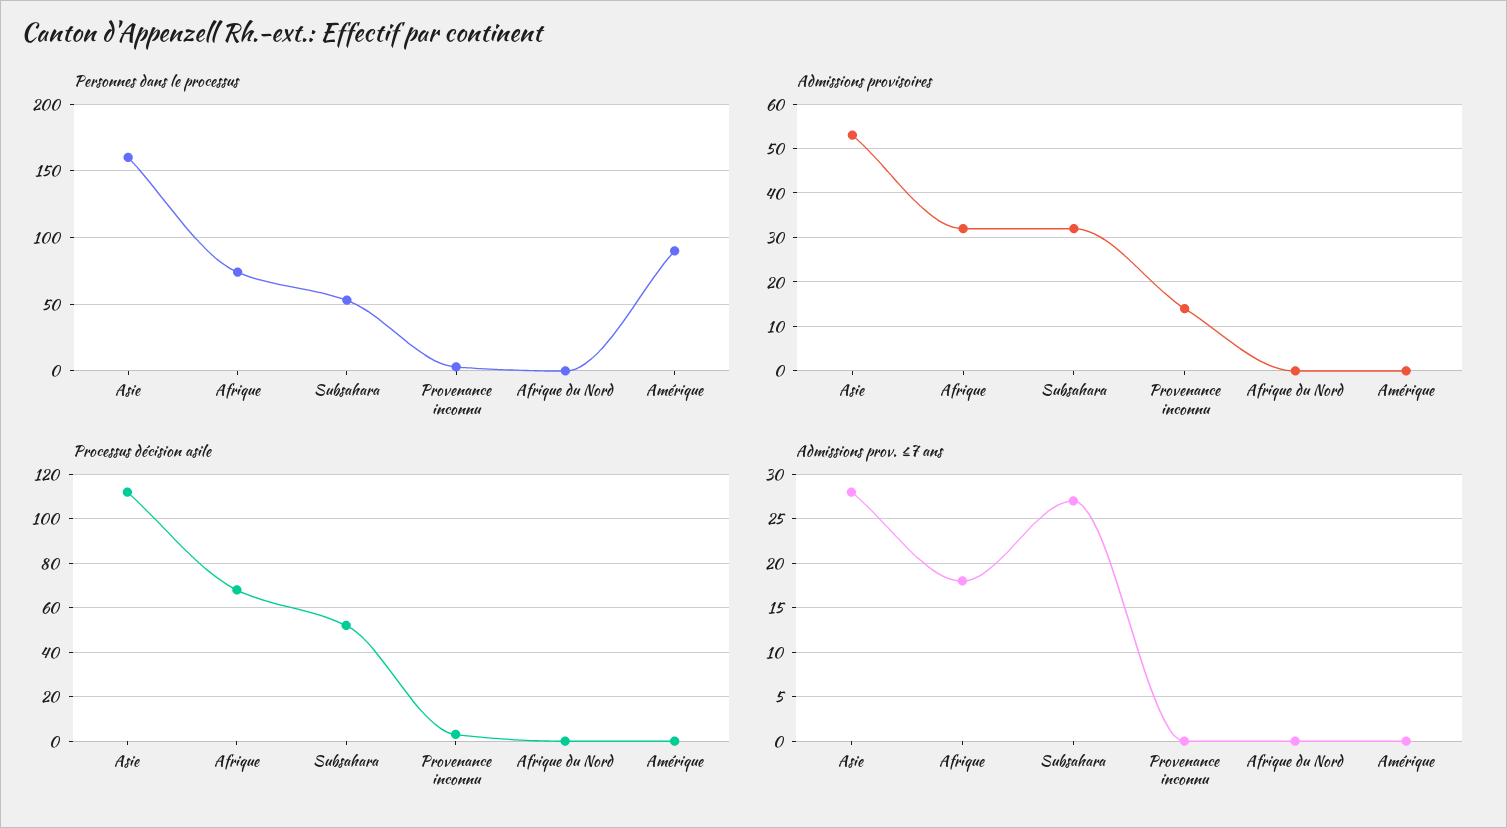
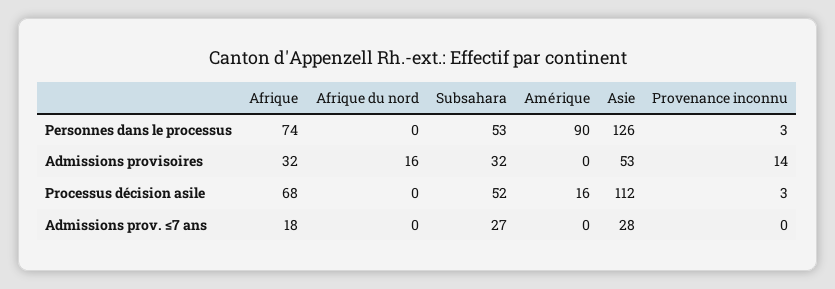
Personnes dans le processus, Asie: 160 -> 126
Admissions provisoires, Afrique du Nord: 0 -> 16
Processus décision asile, Amérique: 0 -> 16

